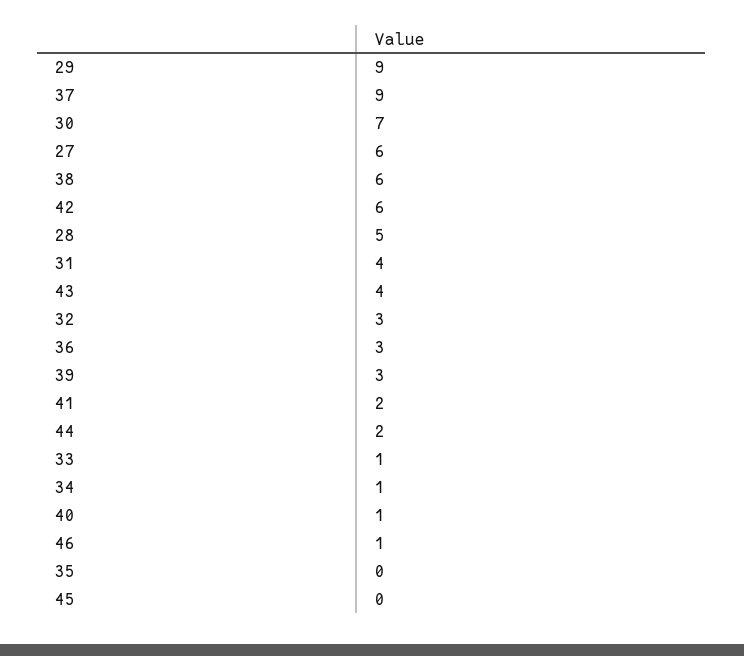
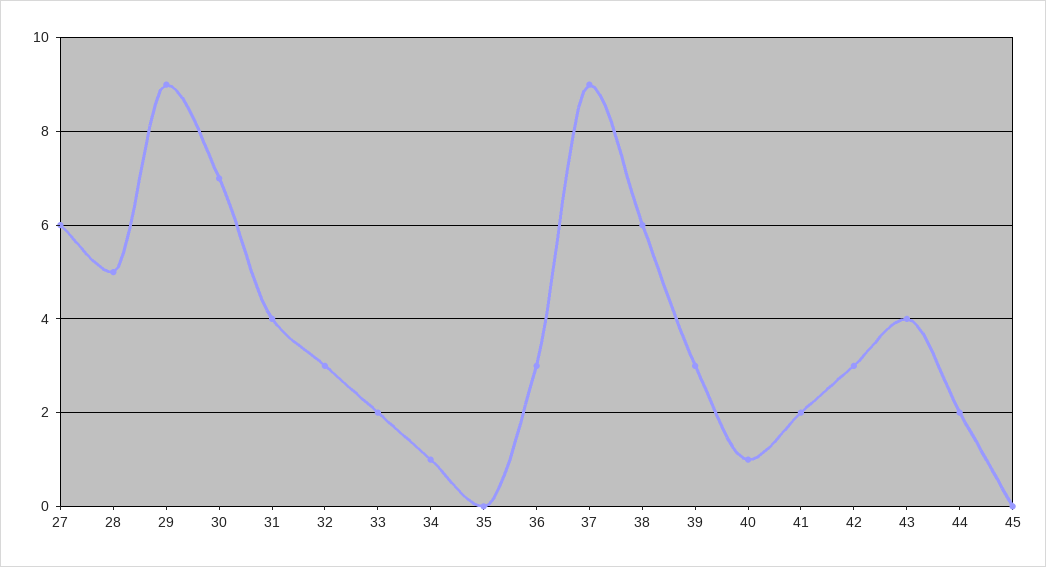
42: 6 -> 3
33: 1 -> 2
46: 1 -> none

